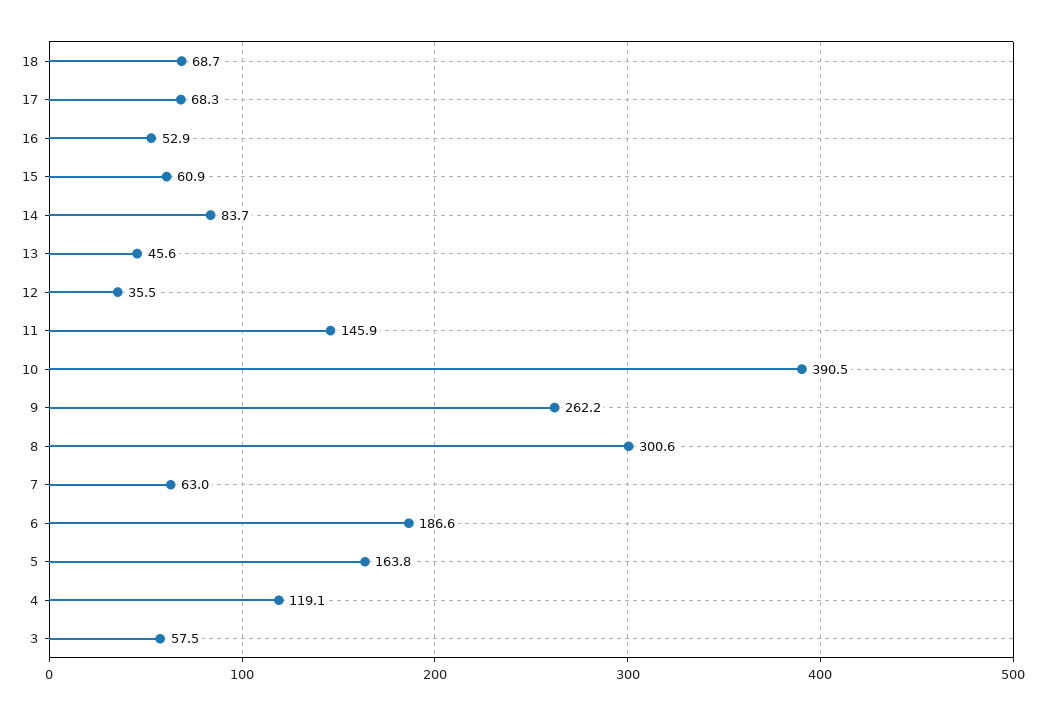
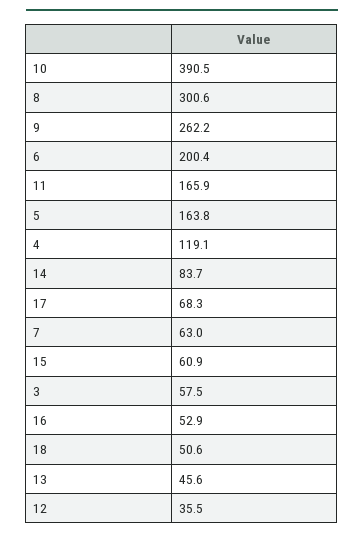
18: 68.7 -> 50.6
11: 145.9 -> 165.9
6: 186.6 -> 200.4

